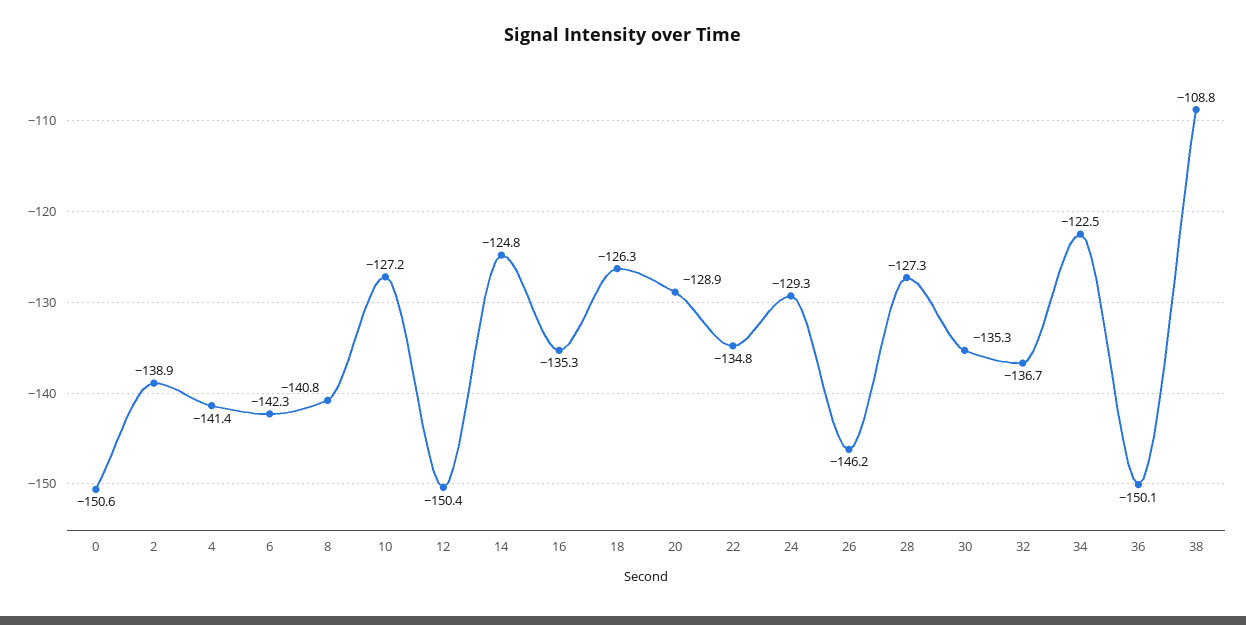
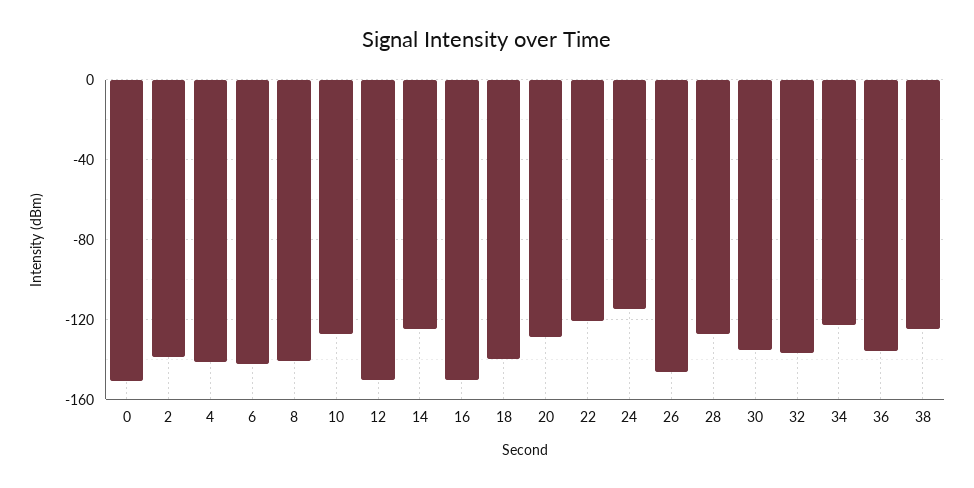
16: -135.3 -> -150
18: -126.3 -> -140
22: -134.8 -> -120
24: -129.3 -> -115
36: -150.1 -> -135
38: -108.8 -> -125

